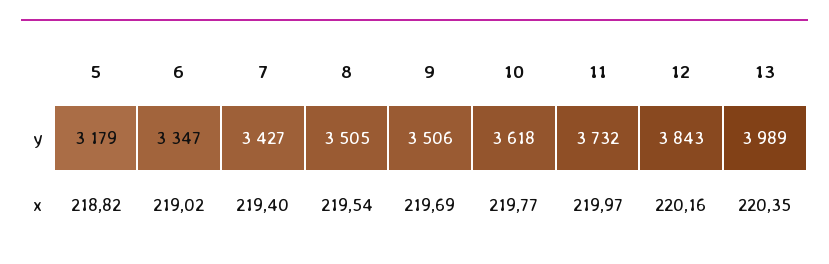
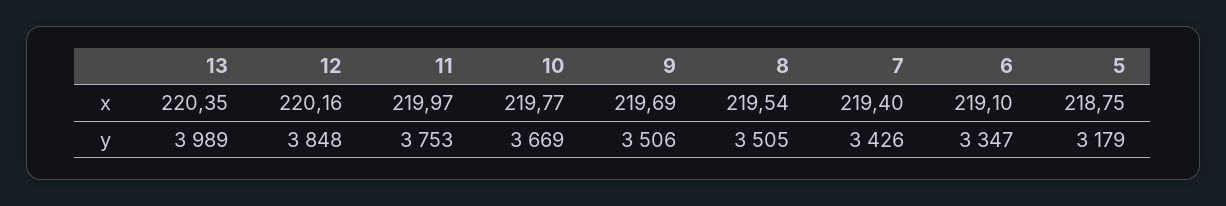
7, y: 3427 -> 3426
10, y: 3618 -> 3669
11, y: 3732 -> 3753
12, y: 3843 -> 3848
5, x: 218.82 -> 218.75
6, x: 219.02 -> 219.1

